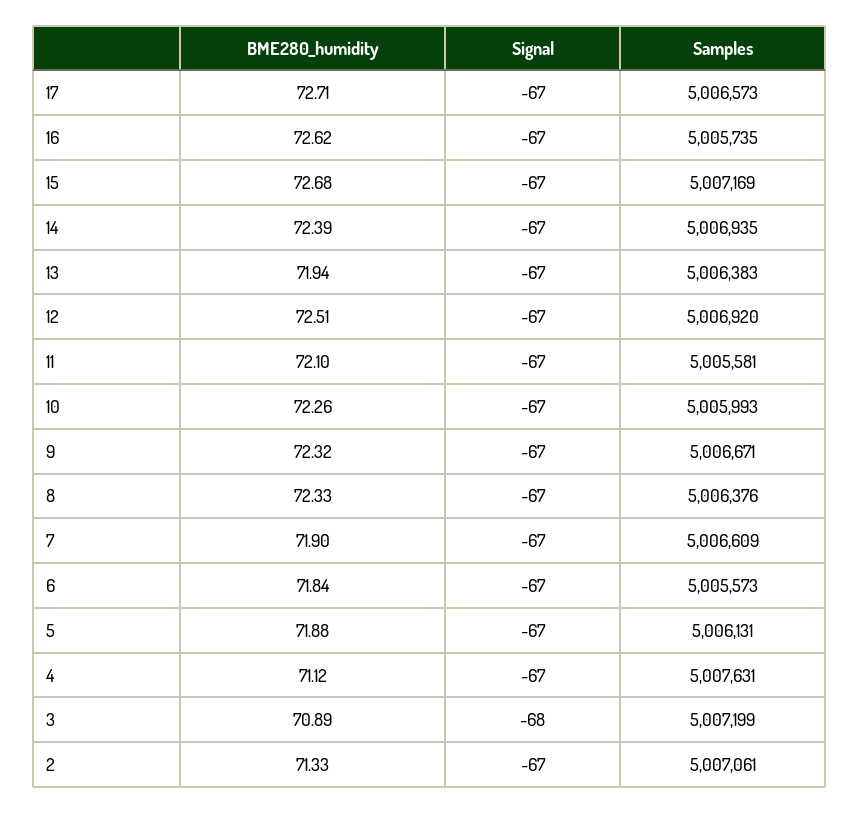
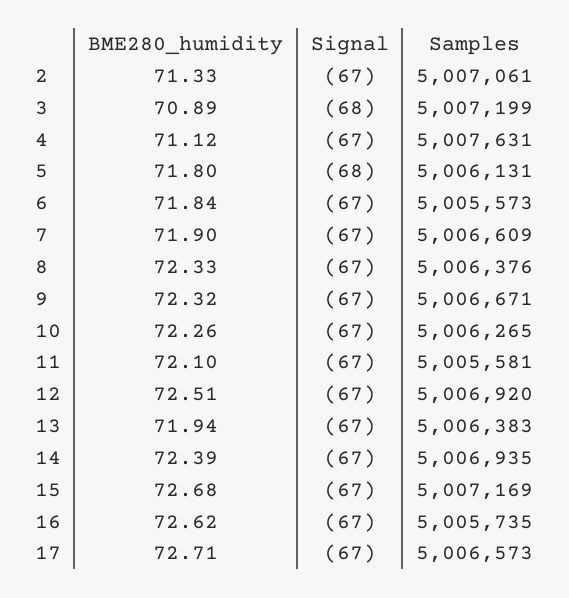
Samples, 10: 5005993 -> 5006265
BME280_humidity, 5: 71.88 -> 71.8
Signal, 5: -67 -> -68

